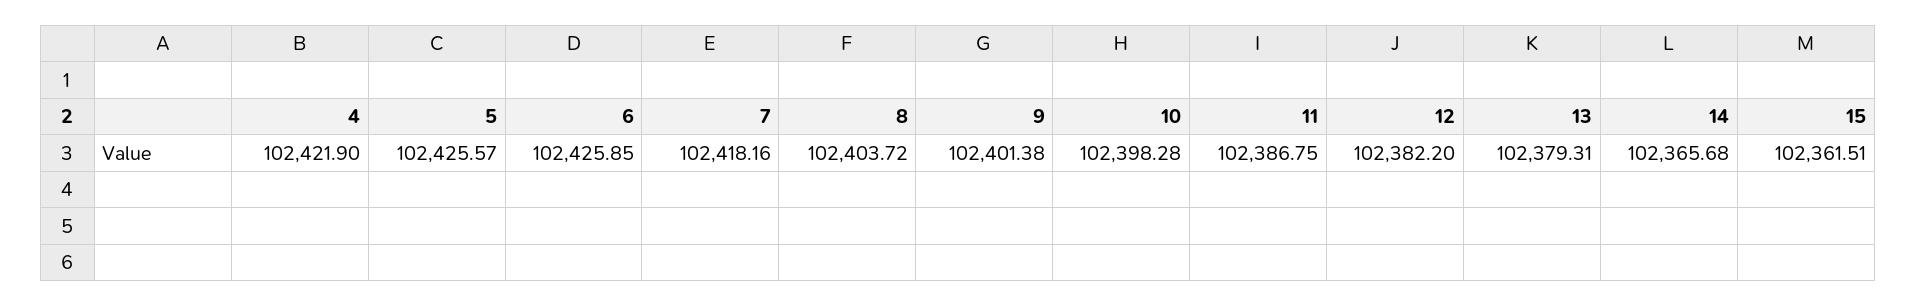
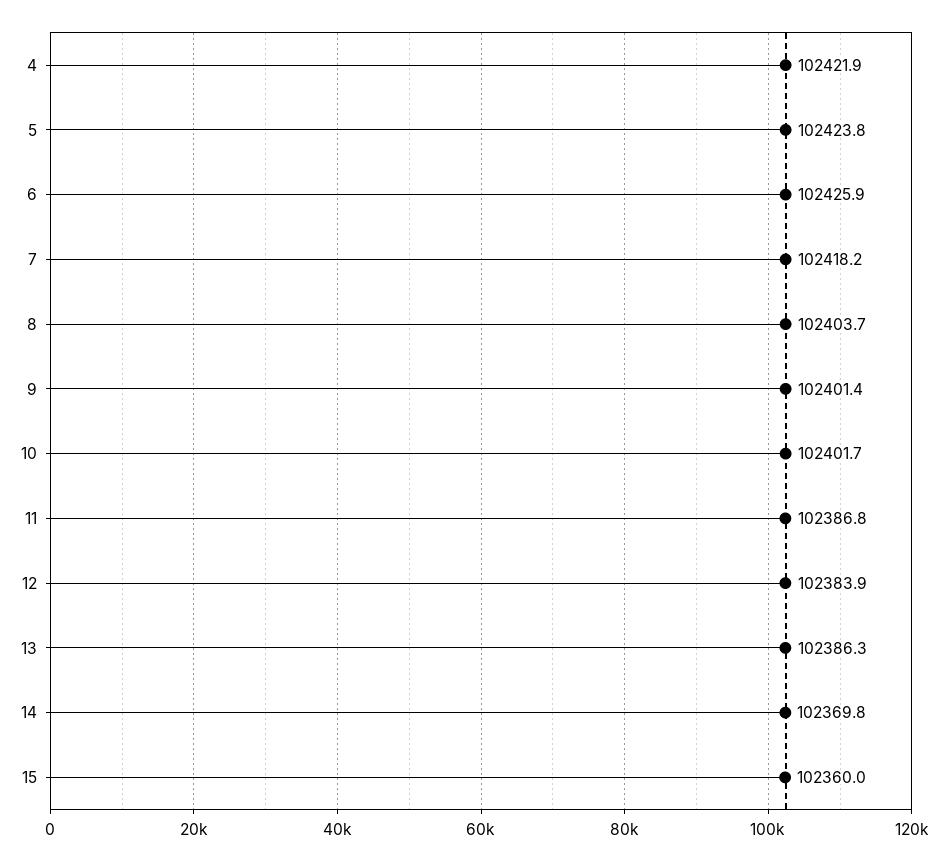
5: 102425.57 -> 102423.8
10: 102398.28 -> 102401.7
12: 102382.2 -> 102383.9
13: 102379.31 -> 102386.3
14: 102365.68 -> 102369.8
15: 102361.51 -> 102360

